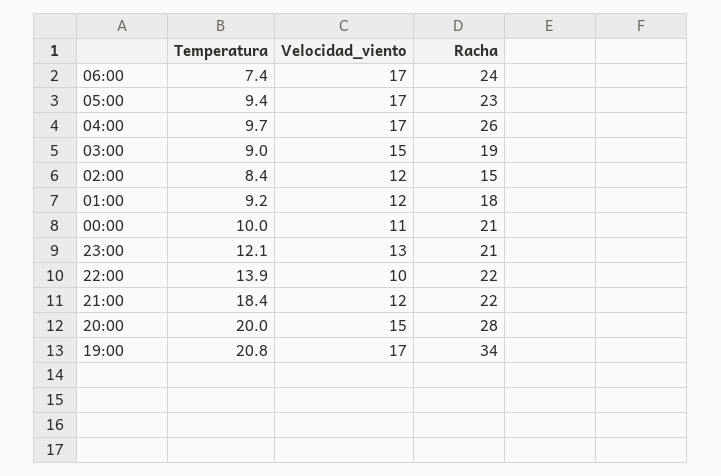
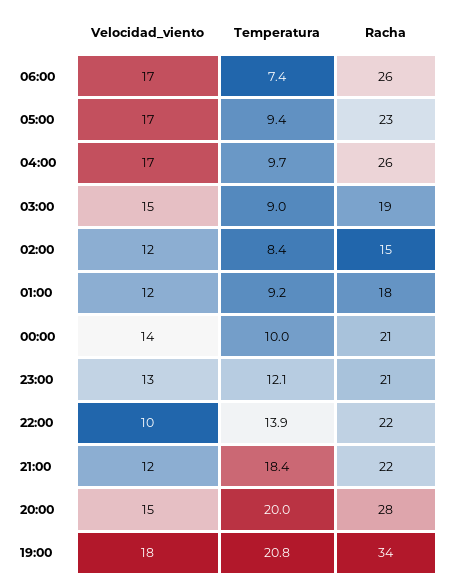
Racha, 06:00: 24 -> 26
Velocidad_viento, 00:00: 11 -> 14
Velocidad_viento, 19:00: 17 -> 18

